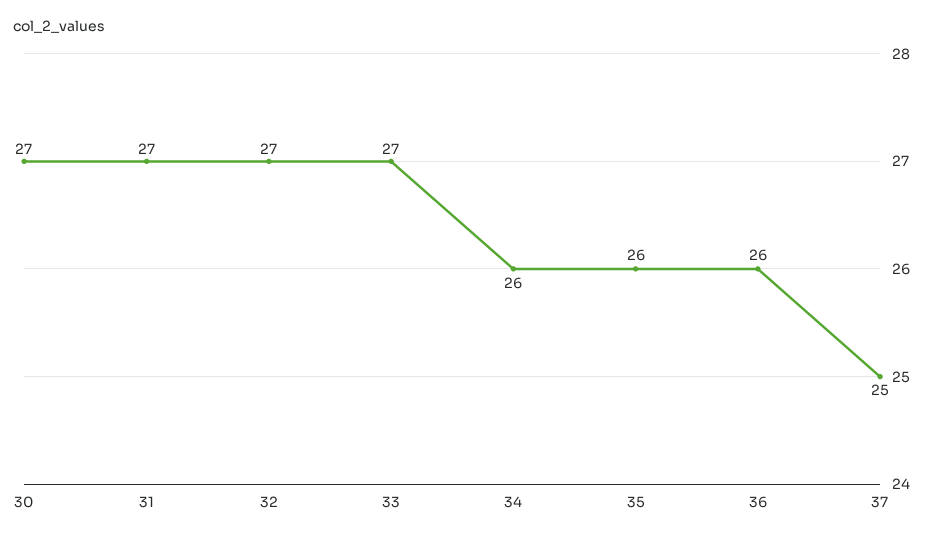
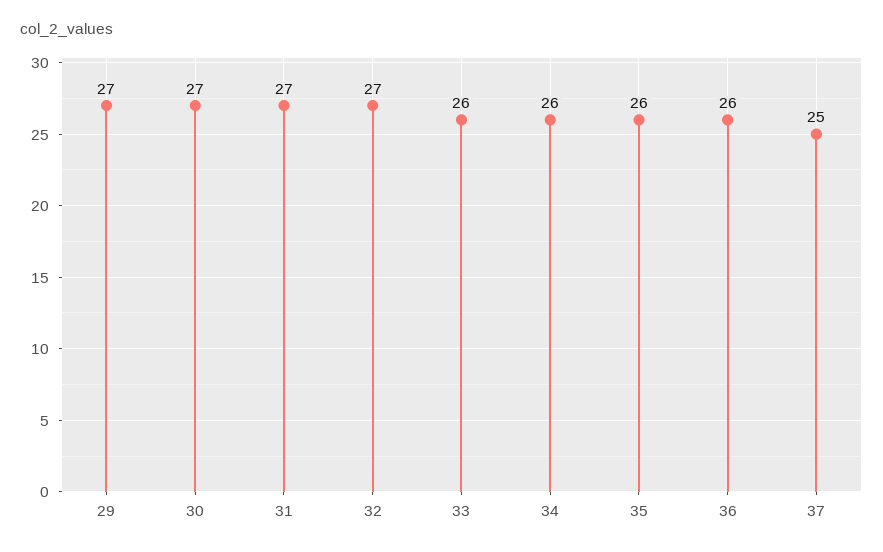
33: 27 -> 26
29: none -> 27

